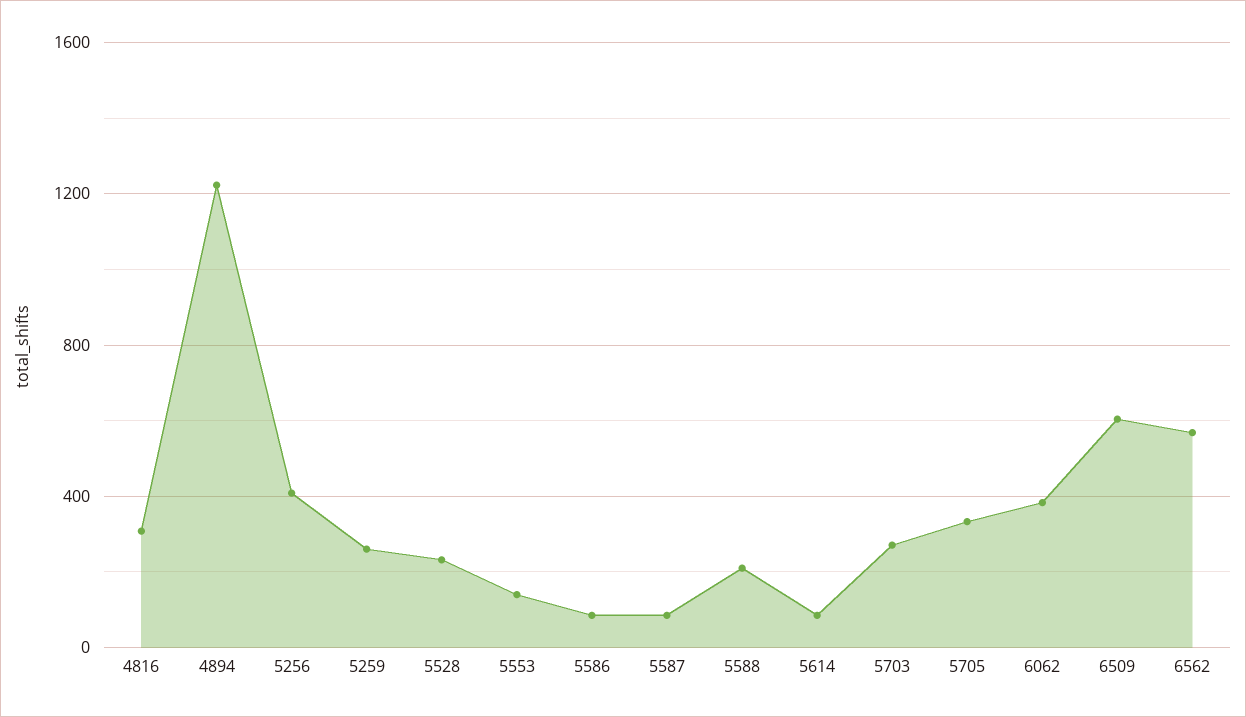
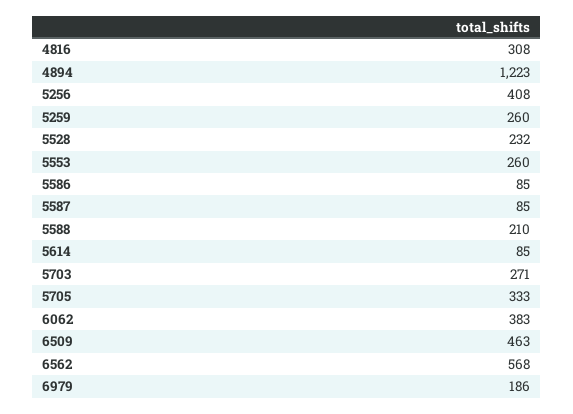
5553: 150 -> 260
6509: 600 -> 463
6979: none -> 186

